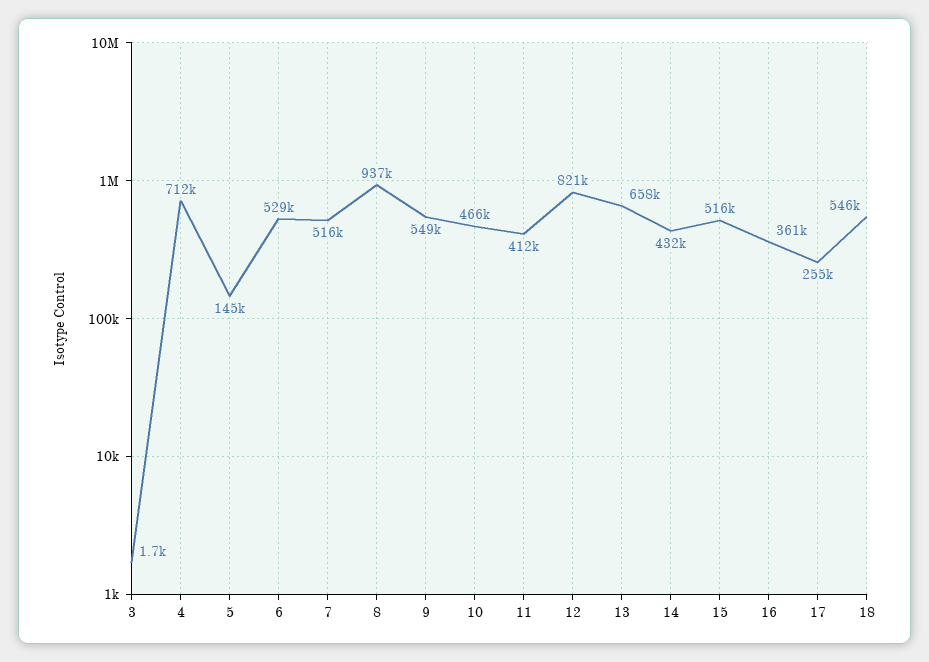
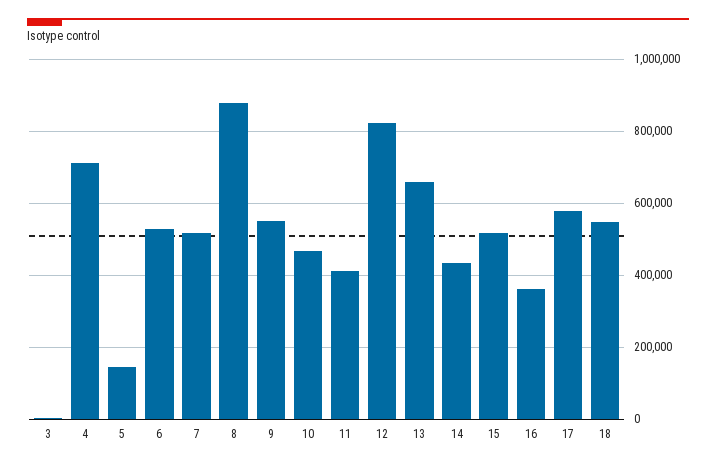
8: 937000 -> 880000
17: 255000 -> 580000

